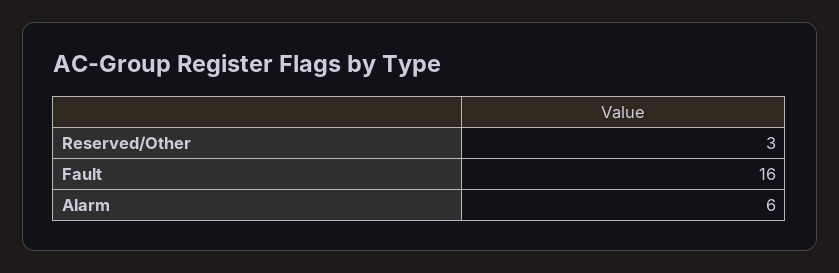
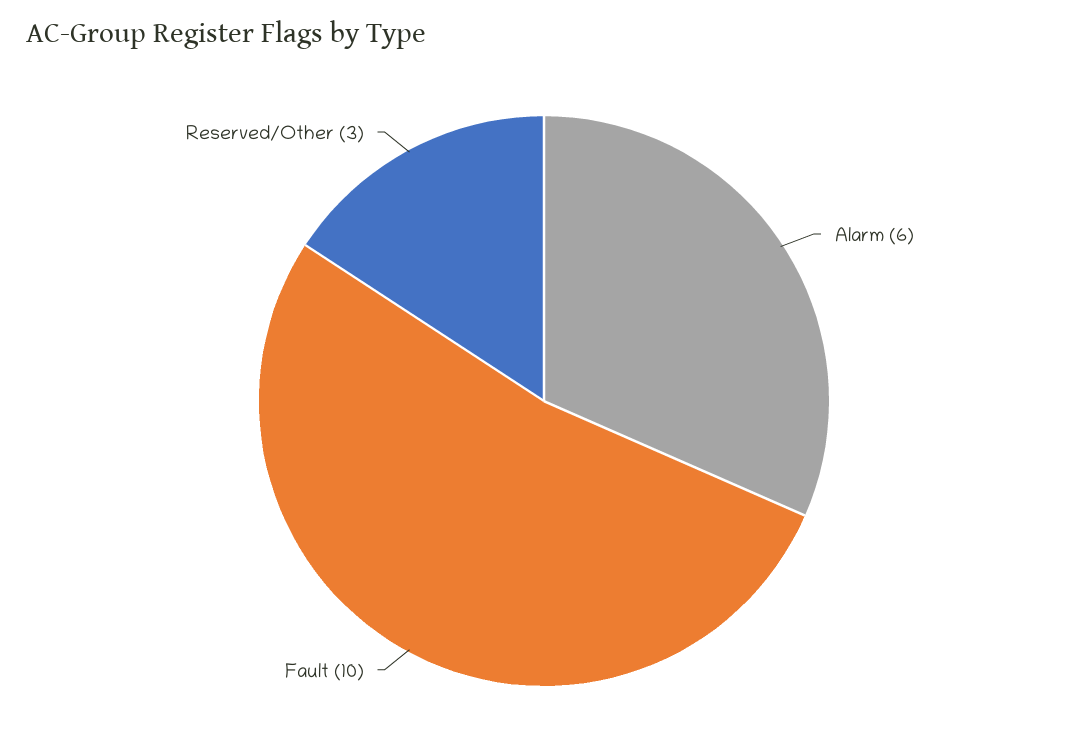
Fault: 16 -> 10

